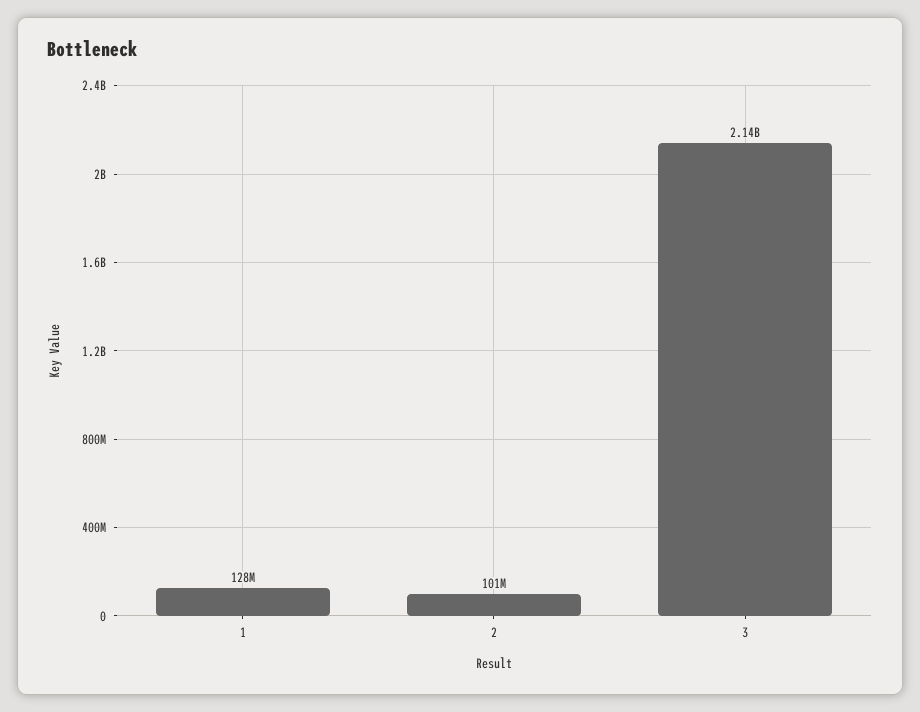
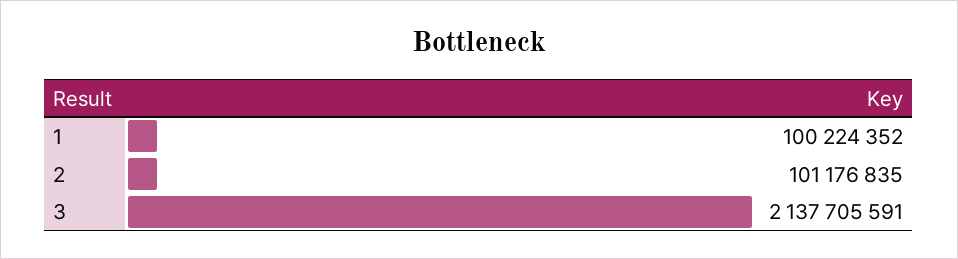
1: 128000000 -> 100224352

